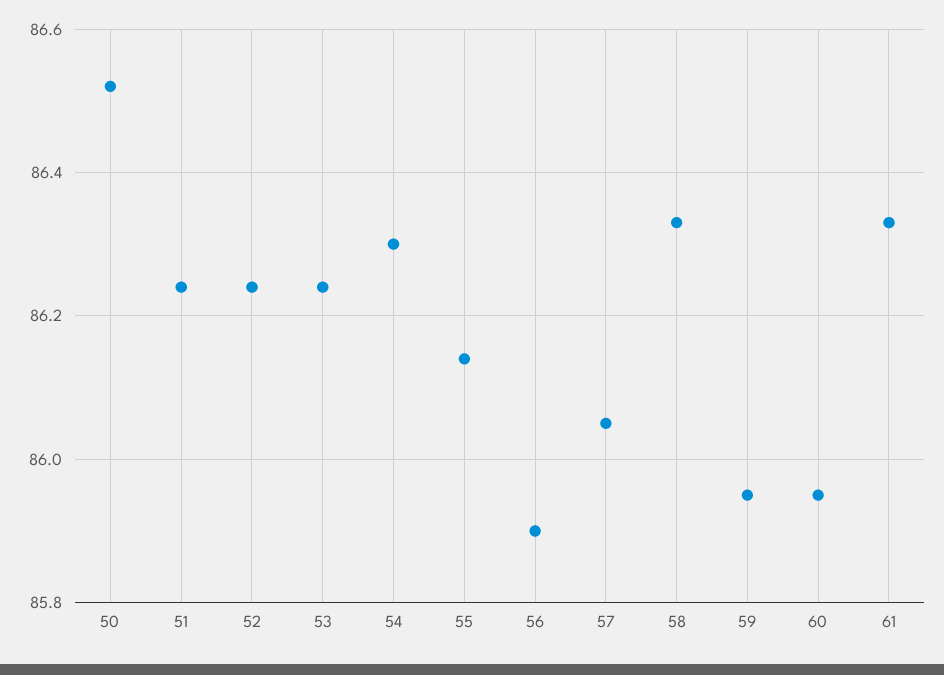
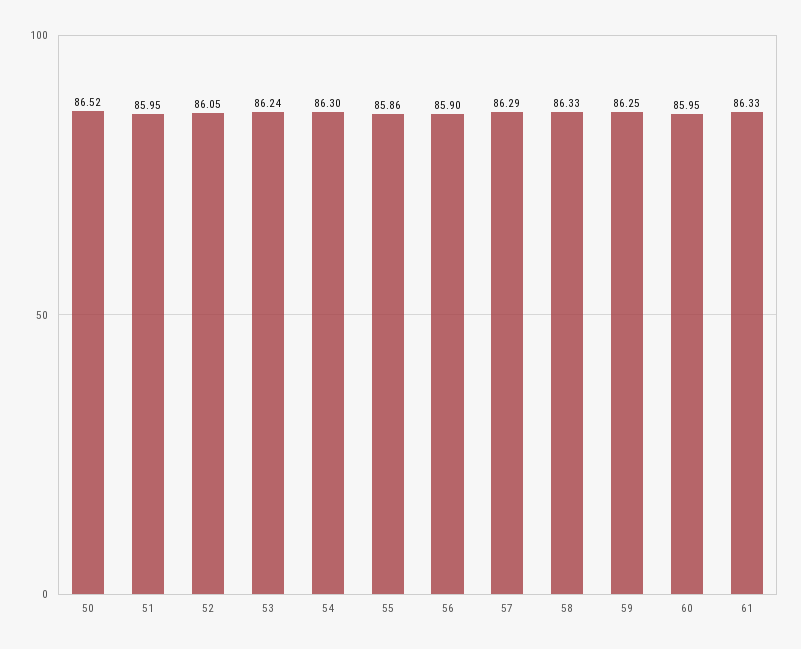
51: 86.25 -> 85.95
52: 86.25 -> 86.05
55: 86.15 -> 85.86
57: 86.05 -> 86.29
59: 85.95 -> 86.25

